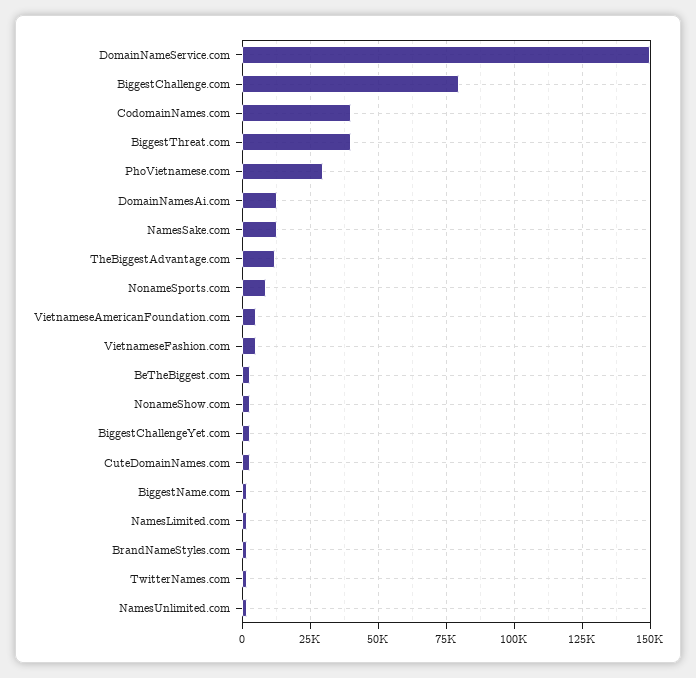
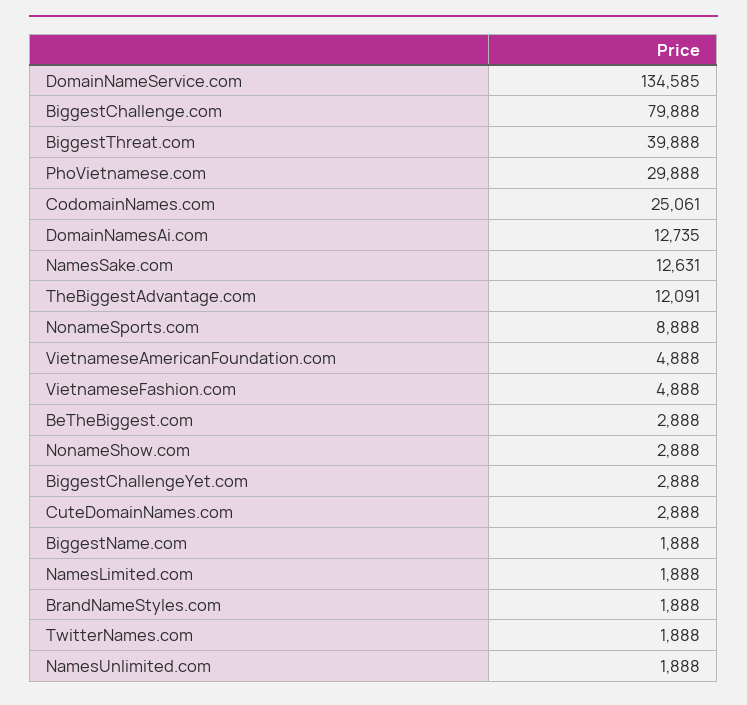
DomainNameService.com: 150000 -> 134585
CodomainNames.com: 40000 -> 25061

